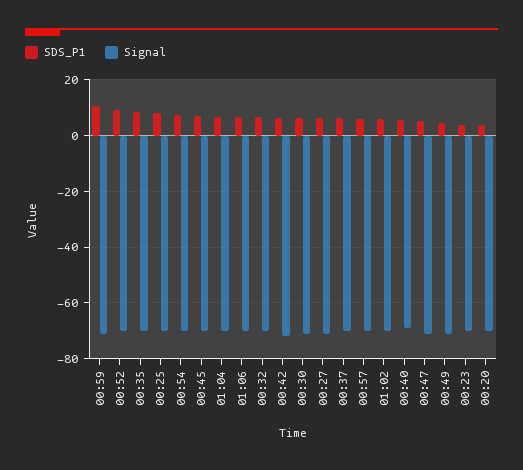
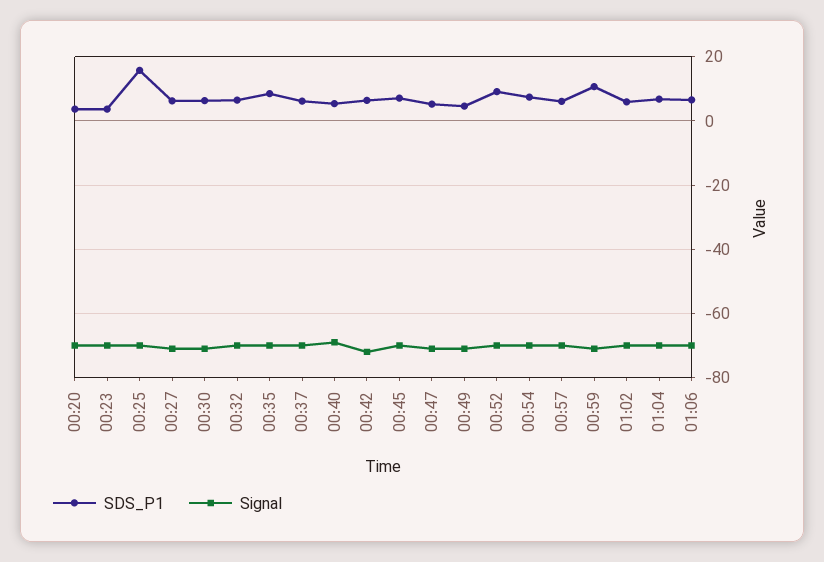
SDS_P1, 00:25: 7.5 -> 16

